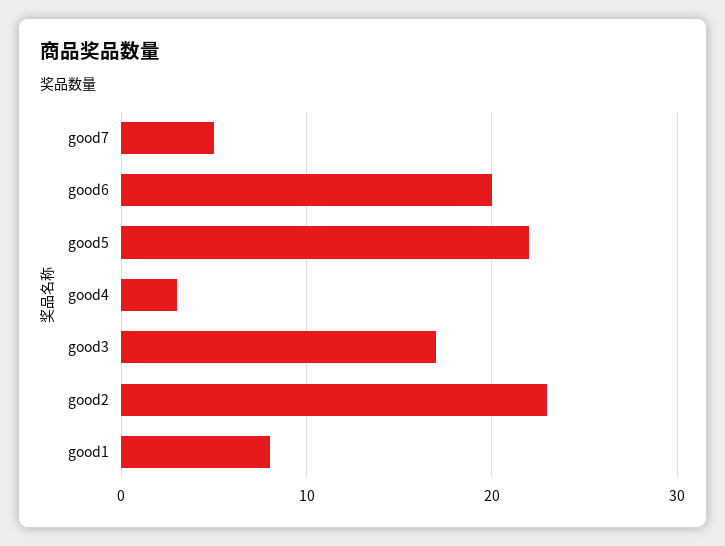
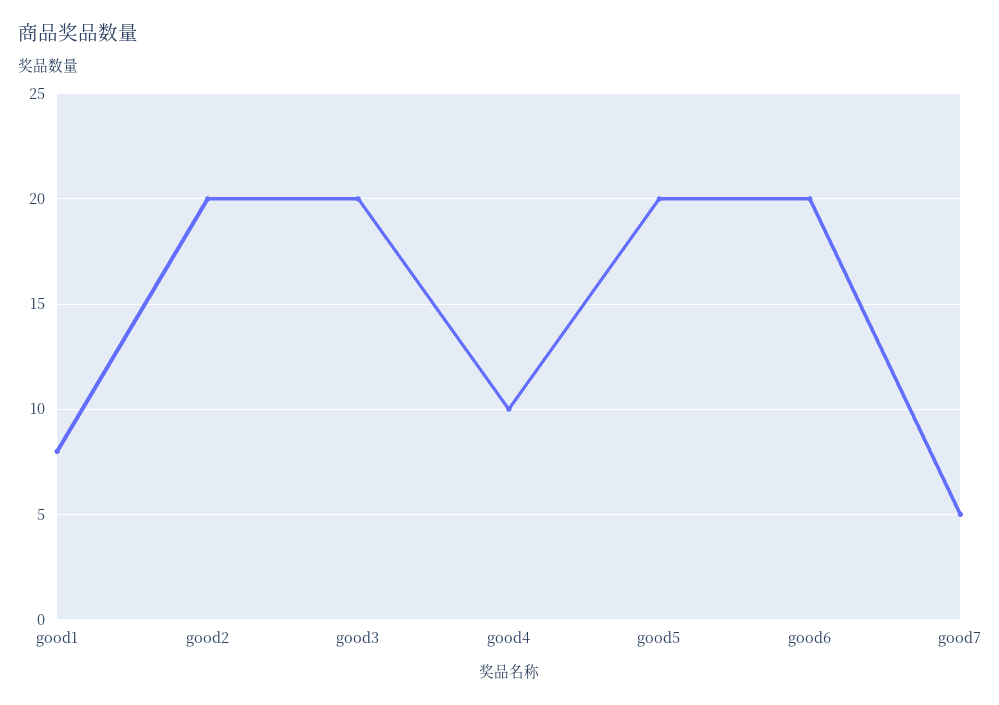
good5: 22 -> 20
good4: 3 -> 10
good3: 17 -> 20
good2: 23 -> 20

